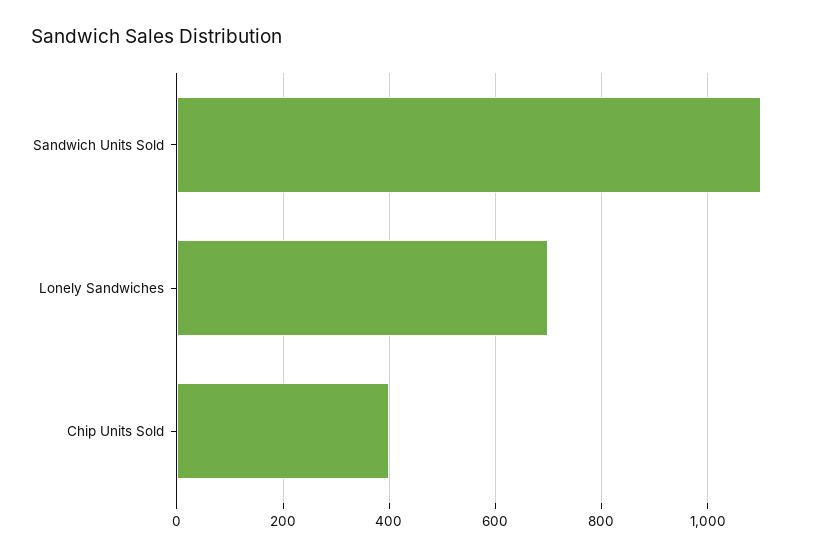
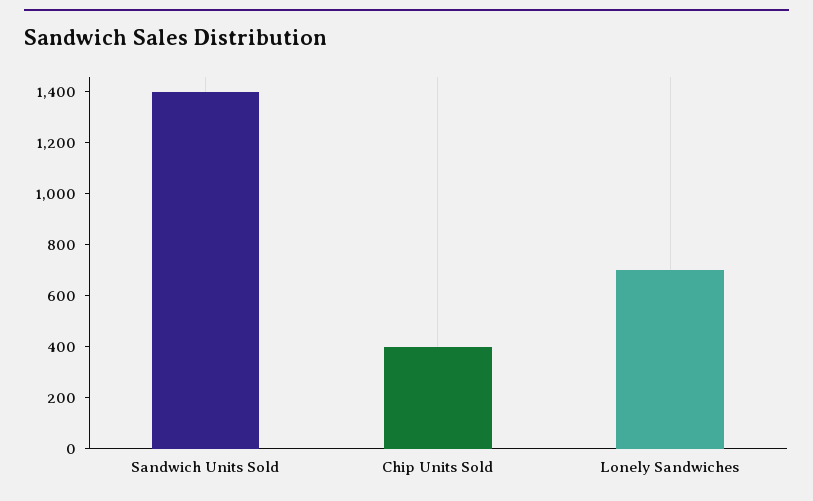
Sandwich Units Sold: 1100 -> 1400

